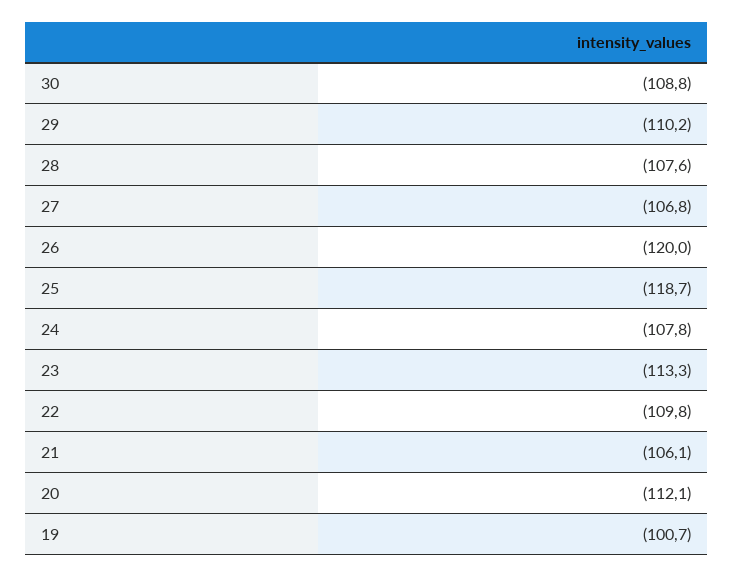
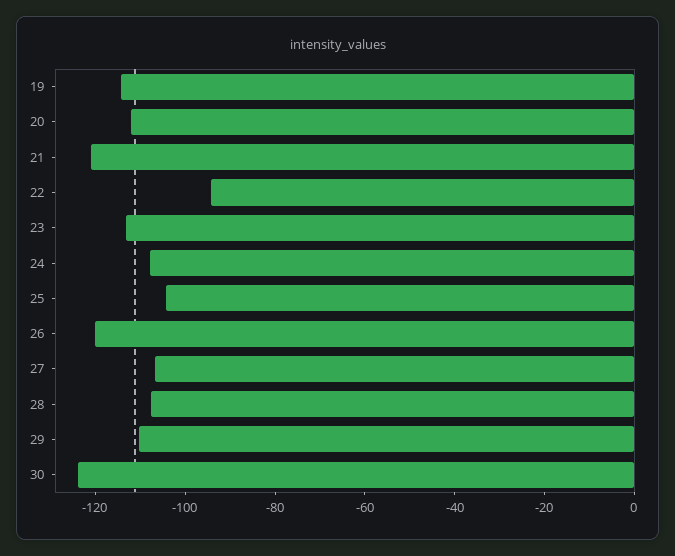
30: -108.8 -> -125
25: -118.7 -> -105
22: -109.8 -> -95
21: -106.1 -> -120
19: -100.7 -> -115

